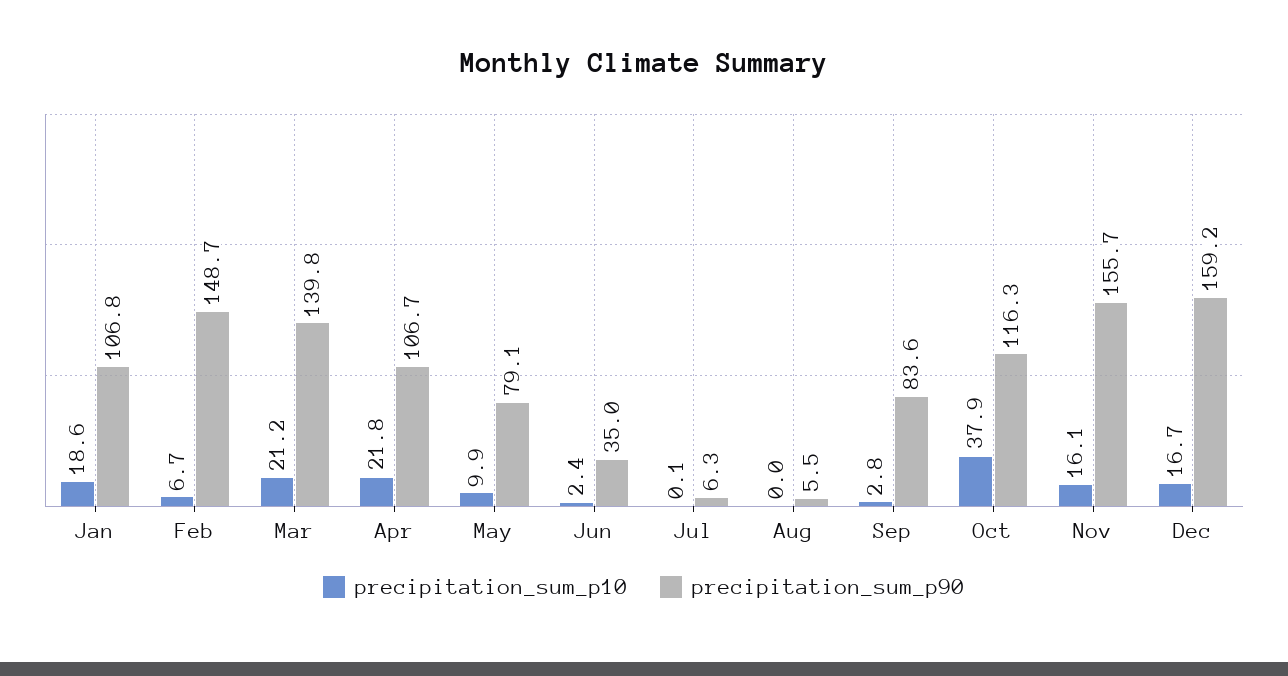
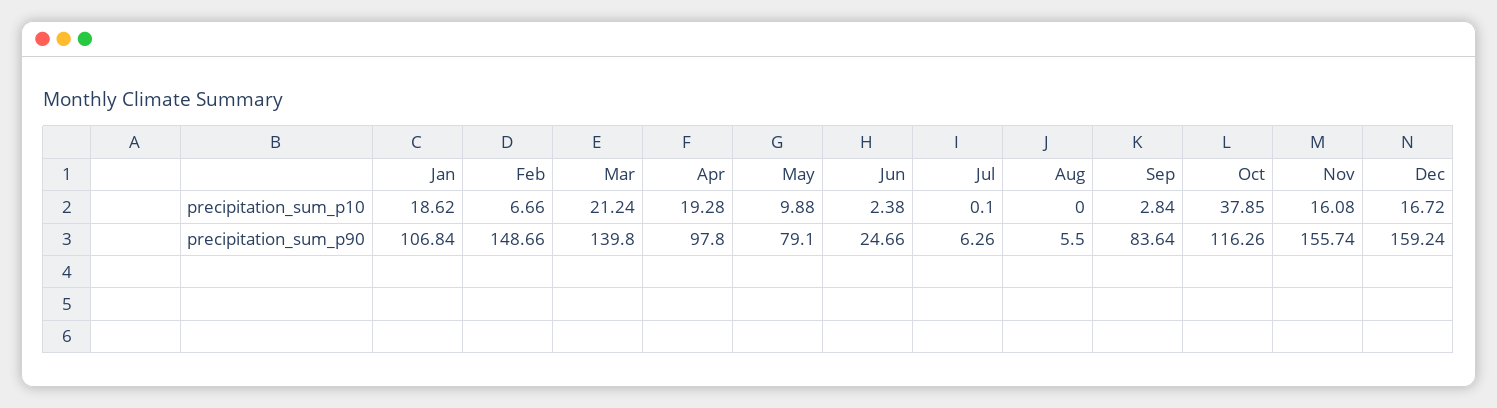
precipitation_sum_p10, Apr: 21.8 -> 19.28
precipitation_sum_p90, Apr: 106.7 -> 97.8
precipitation_sum_p90, Jun: 35 -> 24.66

